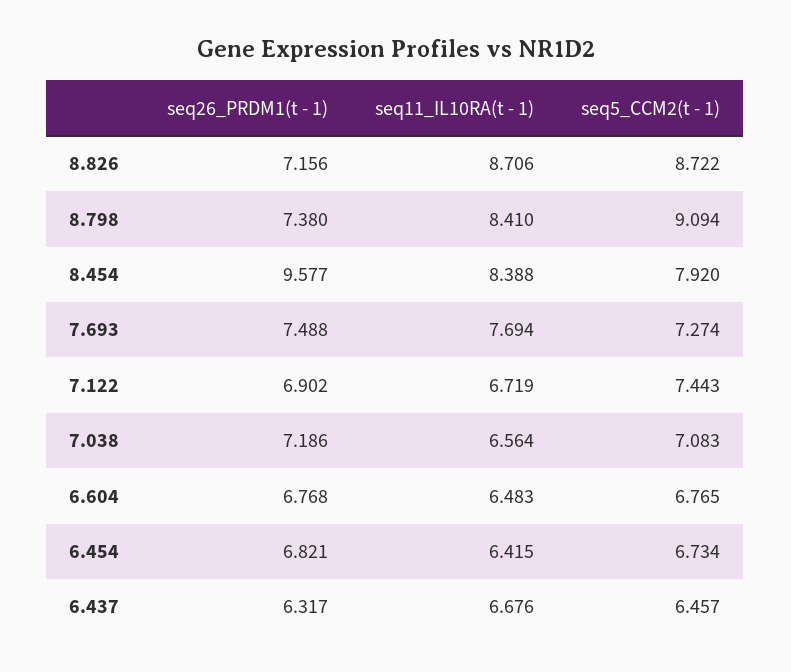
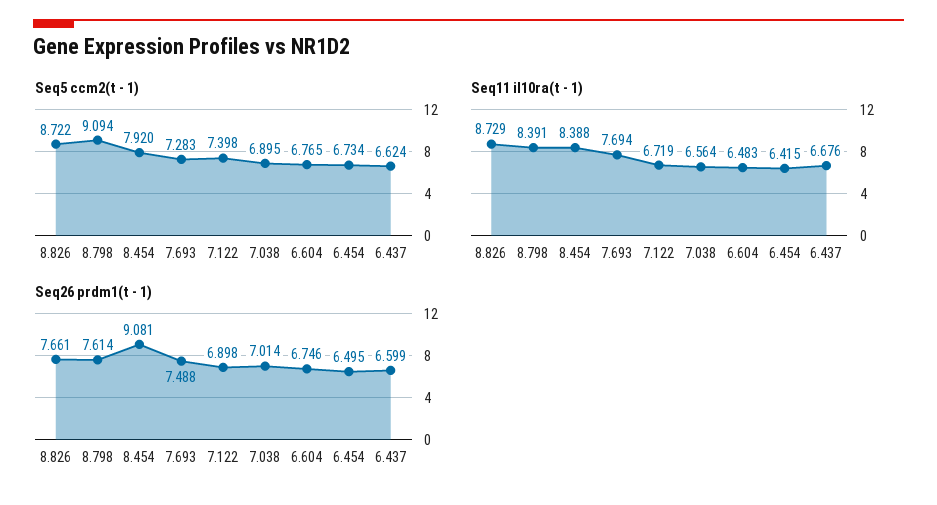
seq26_PRDM1(t - 1), 8.826: 7.156 -> 7.661
seq11_IL10RA(t - 1), 8.826: 8.706 -> 8.729
seq26_PRDM1(t - 1), 8.798: 7.38 -> 7.614
seq11_IL10RA(t - 1), 8.798: 8.41 -> 8.391
seq26_PRDM1(t - 1), 8.454: 9.577 -> 9.081
seq5_CCM2(t - 1), 7.693: 7.274 -> 7.283
seq26_PRDM1(t - 1), 7.122: 6.902 -> 6.898
seq5_CCM2(t - 1), 7.122: 7.443 -> 7.398
seq26_PRDM1(t - 1), 7.038: 7.186 -> 7.014
seq5_CCM2(t - 1), 7.038: 7.083 -> 6.895
seq26_PRDM1(t - 1), 6.604: 6.768 -> 6.746
seq26_PRDM1(t - 1), 6.454: 6.821 -> 6.495
seq26_PRDM1(t - 1), 6.437: 6.317 -> 6.599
seq5_CCM2(t - 1), 6.437: 6.457 -> 6.624

